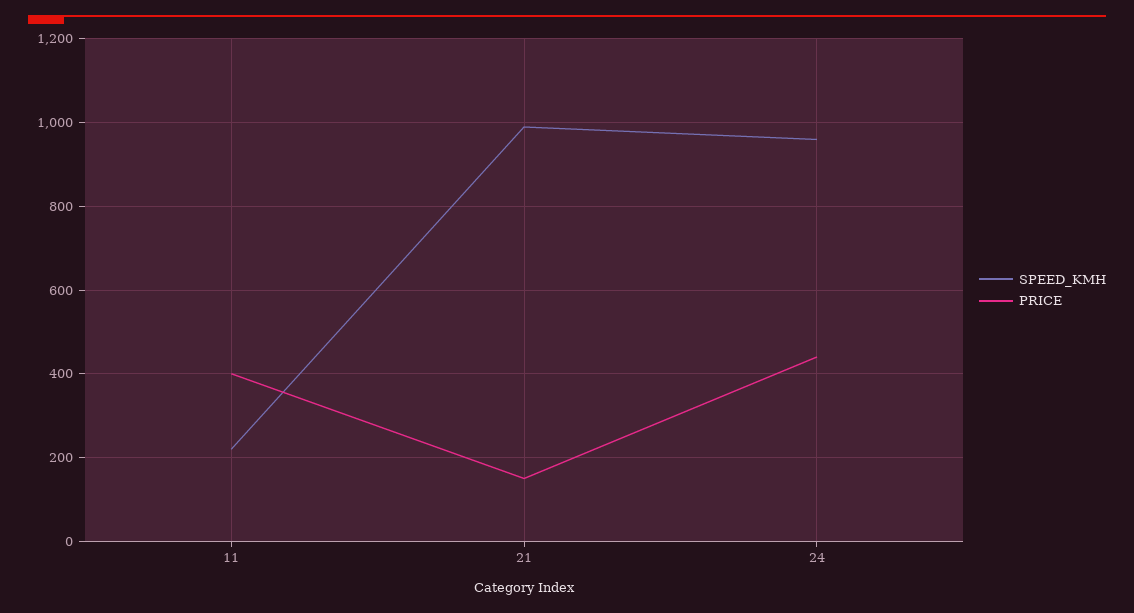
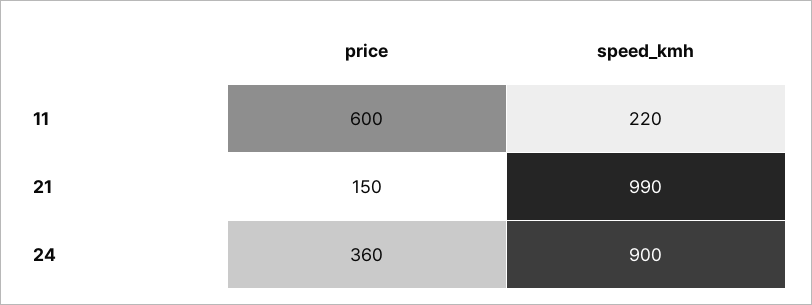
PRICE, 11: 400 -> 600
SPEED_KMH, 24: 960 -> 900
PRICE, 24: 440 -> 360

